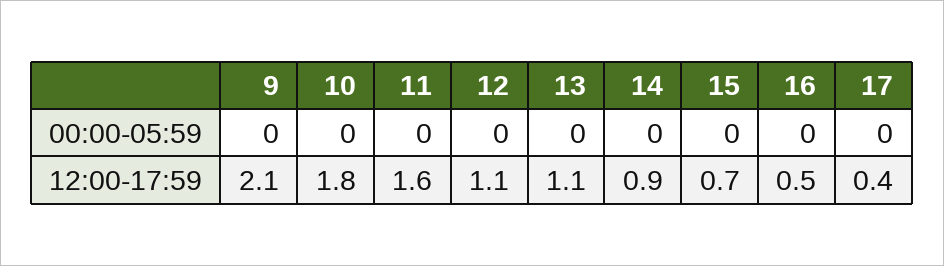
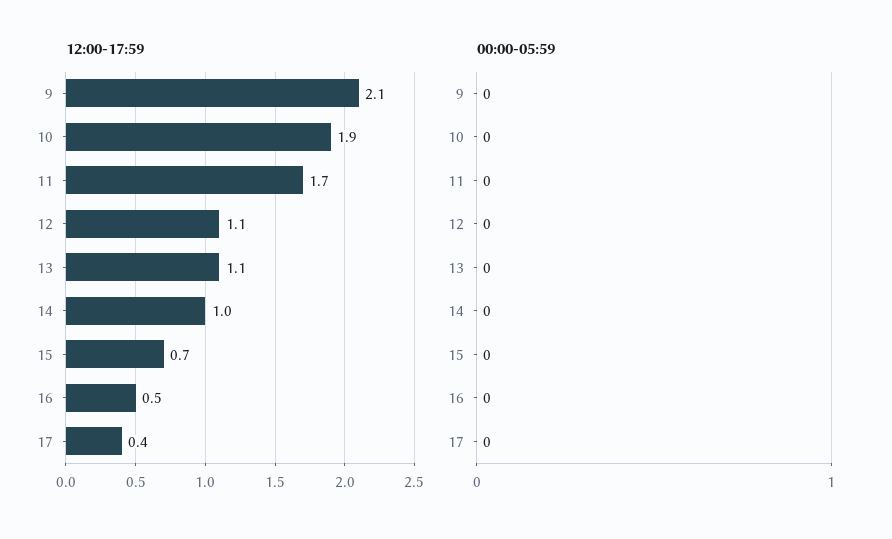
12:00-17:59, 10: 1.8 -> 1.9
12:00-17:59, 11: 1.6 -> 1.7
12:00-17:59, 14: 0.9 -> 1

